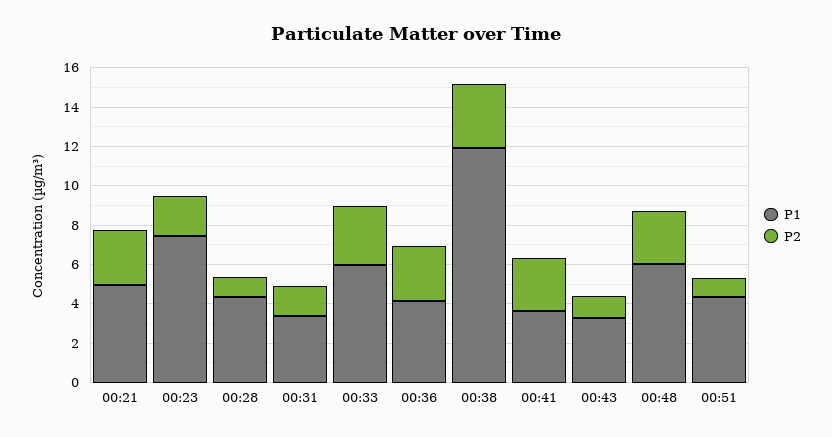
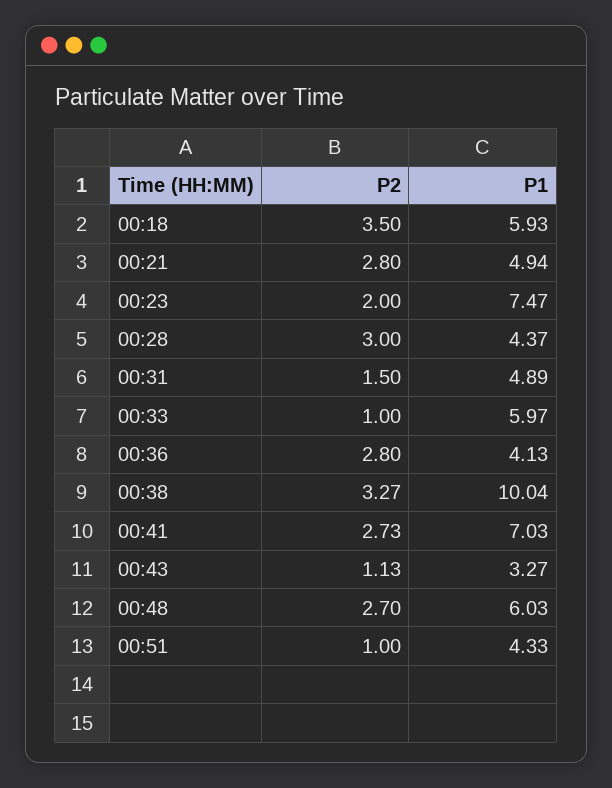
P2, 00:28: 1 -> 3
P1, 00:31: 3.5 -> 4.89
P2, 00:33: 3 -> 1
P1, 00:38: 12 -> 10.04
P1, 00:41: 3.5 -> 7.03
P2, 00:18: none -> 3.5
P1, 00:18: none -> 5.93

